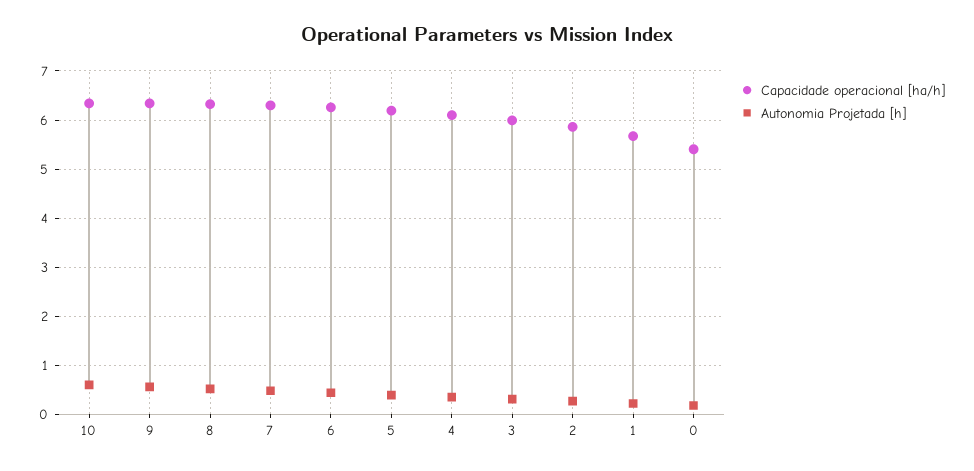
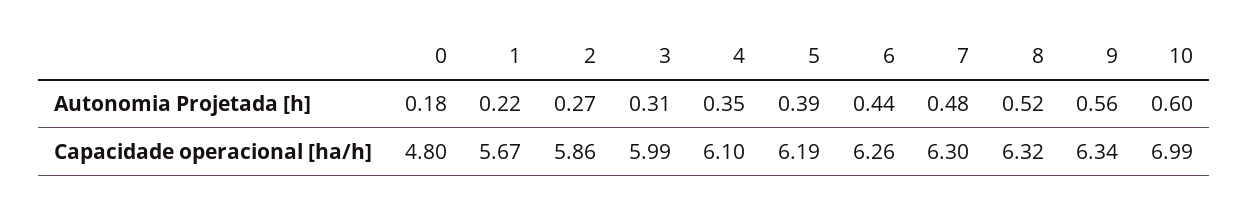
Capacidade operacional [ha/h], 10: 6.4 -> 6.99
Capacidade operacional [ha/h], 0: 5.4 -> 4.8

